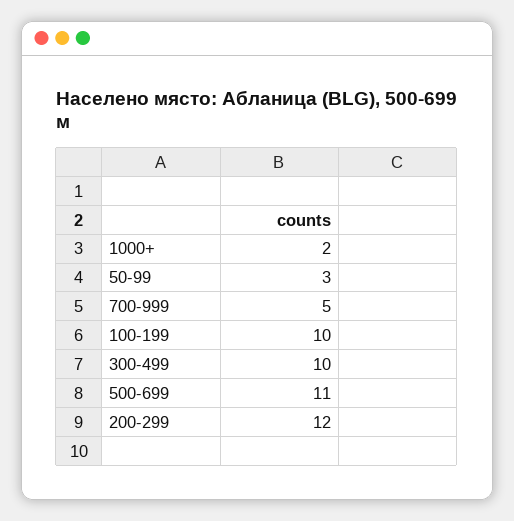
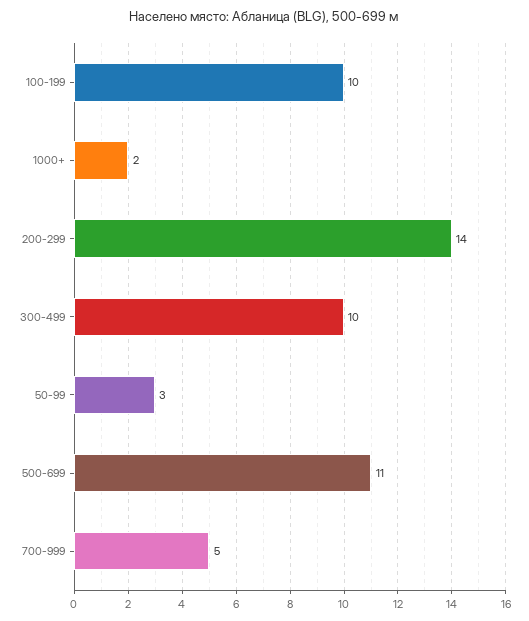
200-299: 12 -> 14

